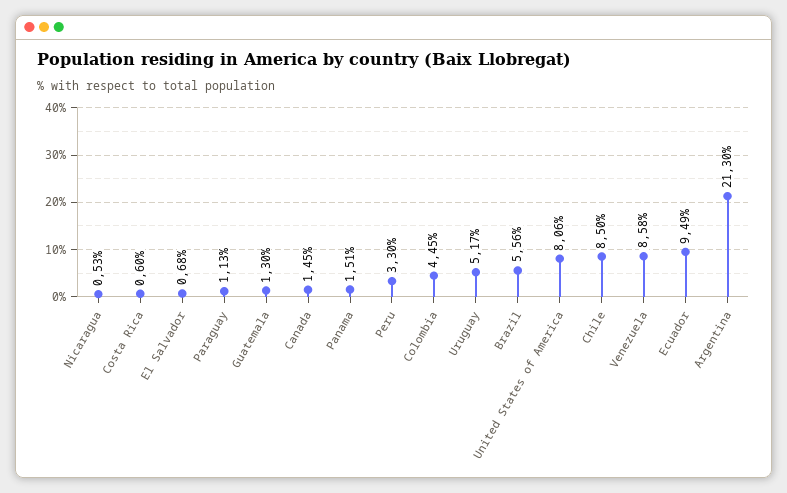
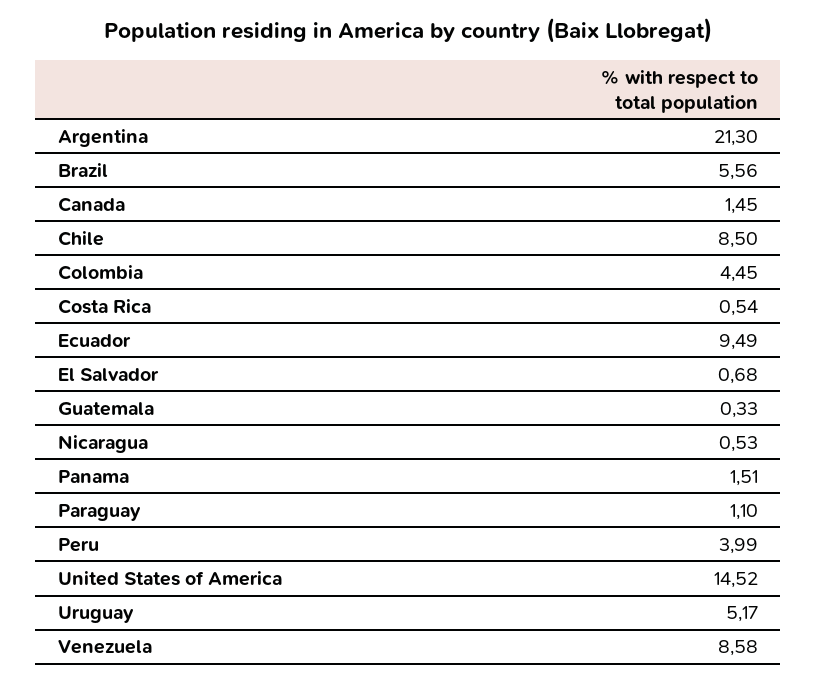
Costa Rica: 0.6 -> 0.54
Paraguay: 1.13 -> 1.1
Guatemala: 1.3 -> 0.33
Peru: 3.3 -> 3.99
United States of America: 8.06 -> 14.52

